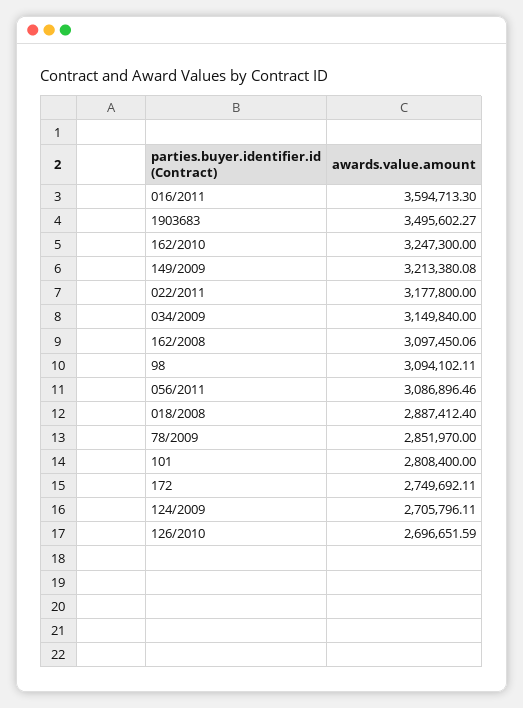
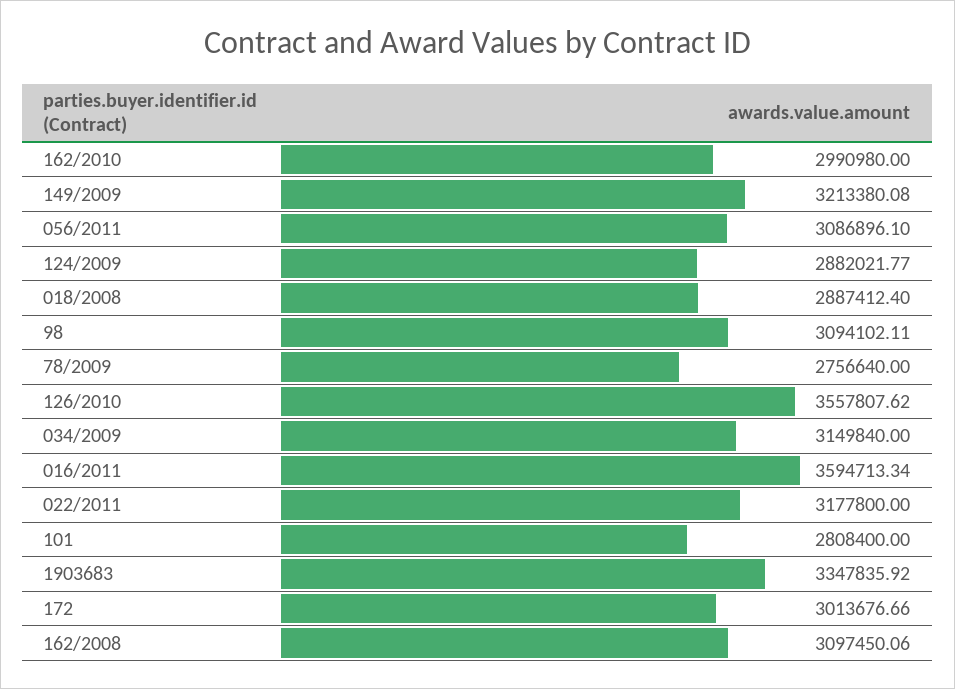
016/2011: 3594713.3 -> 3594713.34
1903683: 3495602.27 -> 3347835.92
162/2010: 3247300 -> 2990980
056/2011: 3086896.46 -> 3086896.1
78/2009: 2851970 -> 2756640
172: 2749692.11 -> 3013676.66
124/2009: 2705796.11 -> 2882021.77
126/2010: 2696651.59 -> 3557807.62

